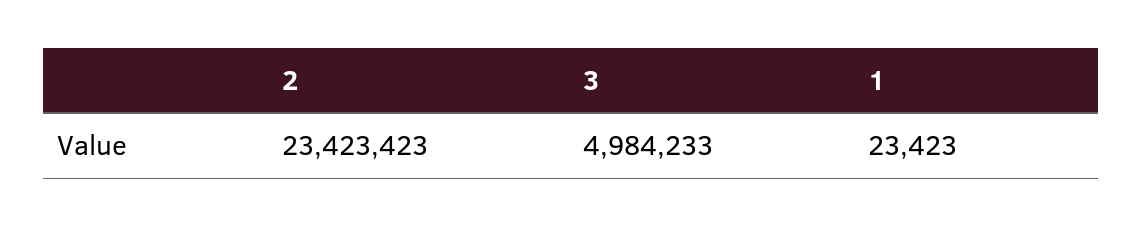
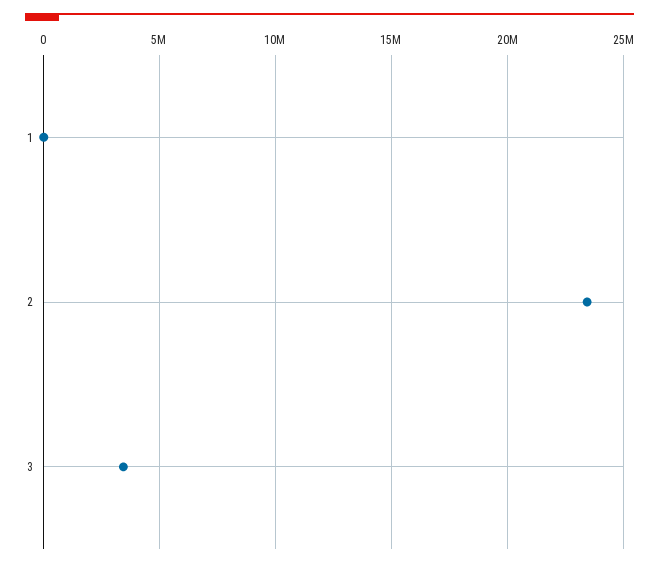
3: 4984233 -> 3500000

